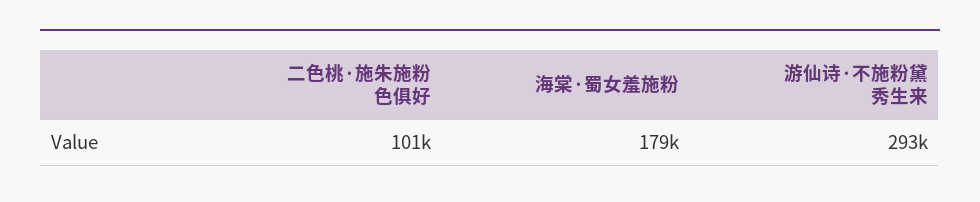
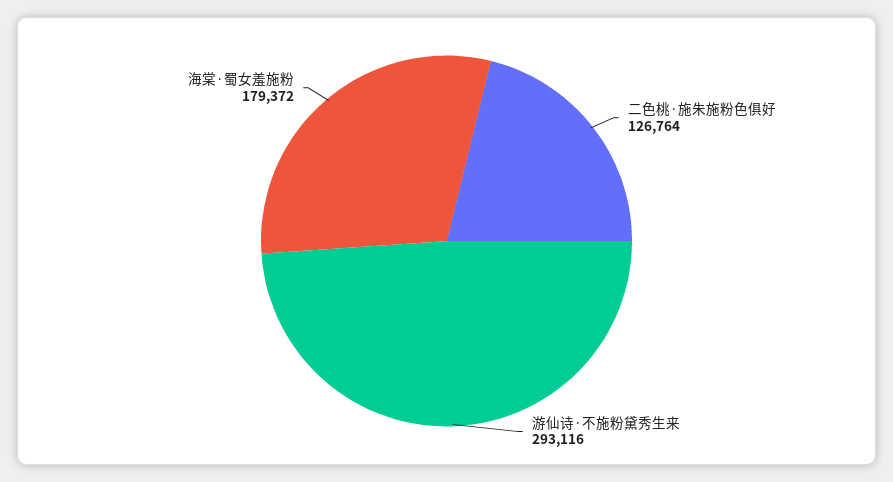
二色桃·施朱施粉色俱好: 101000 -> 126764

